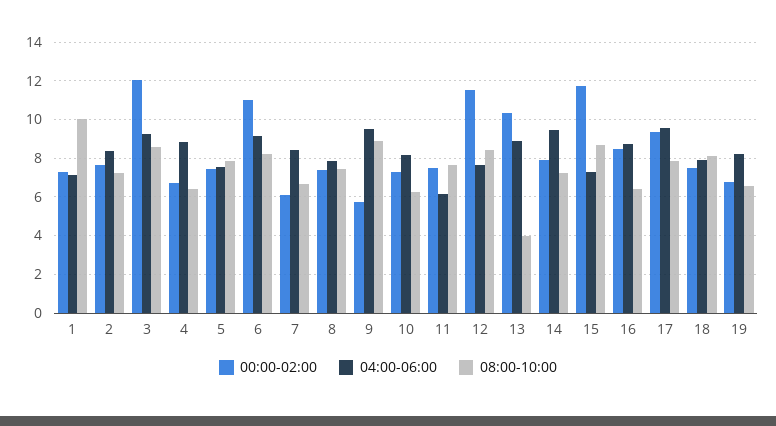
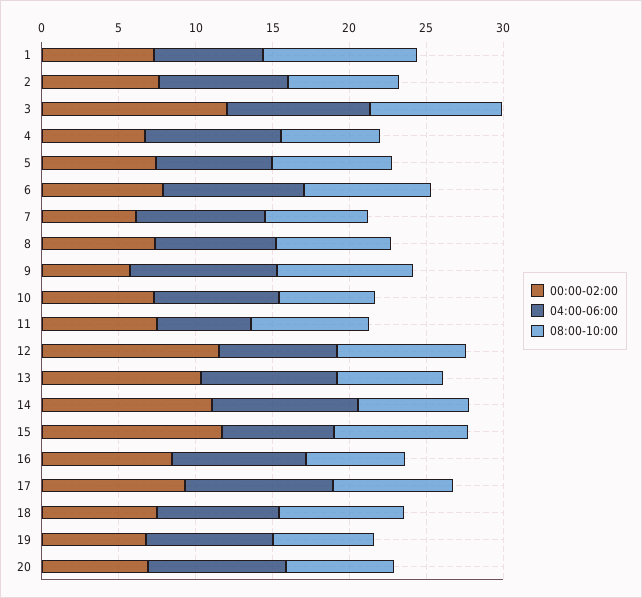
00:00-02:00, 6: 11 -> 8
08:00-10:00, 13: 4 -> 7
00:00-02:00, 14: 8 -> 11
00:00-02:00, 20: none -> 7
04:00-06:00, 20: none -> 9
08:00-10:00, 20: none -> 7

